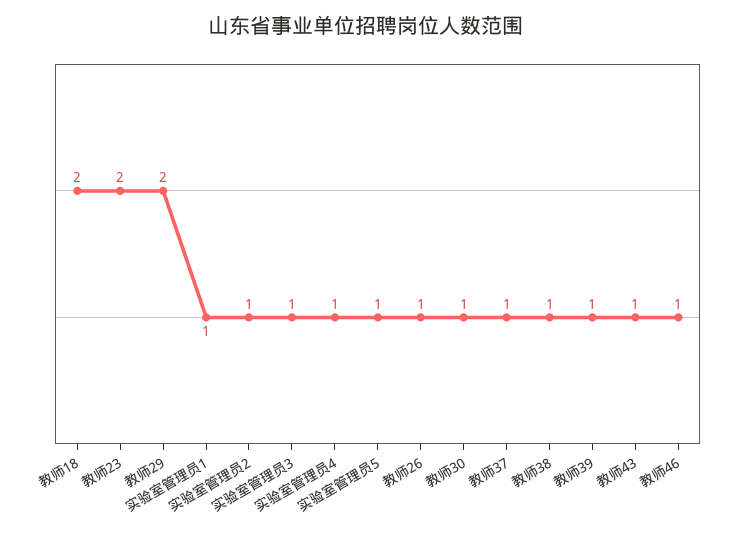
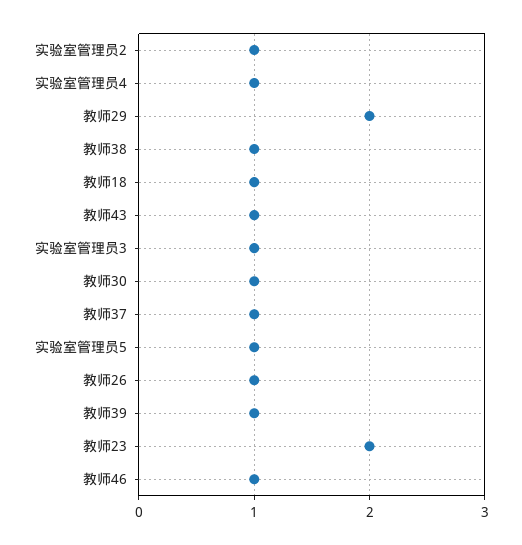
教师18: 2 -> 1
实验室管理员1: 1 -> none

